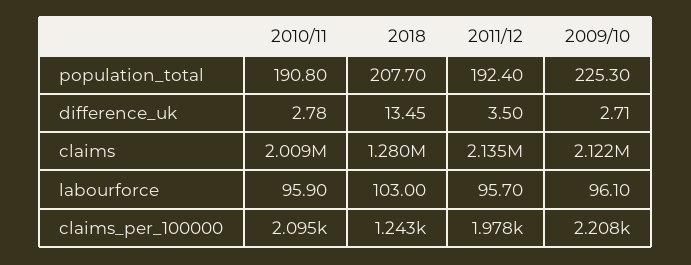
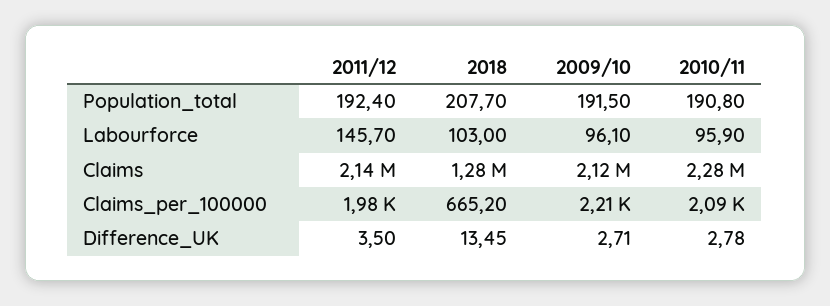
2009/10, population_total: 225.3 -> 191.5
2010/11, claims: 2009000 -> 2280000
2011/12, labourforce: 95.7 -> 145.7
2018, claims_per_100000: 1243 -> 665.2

